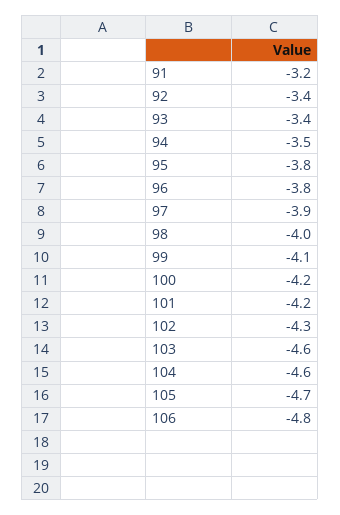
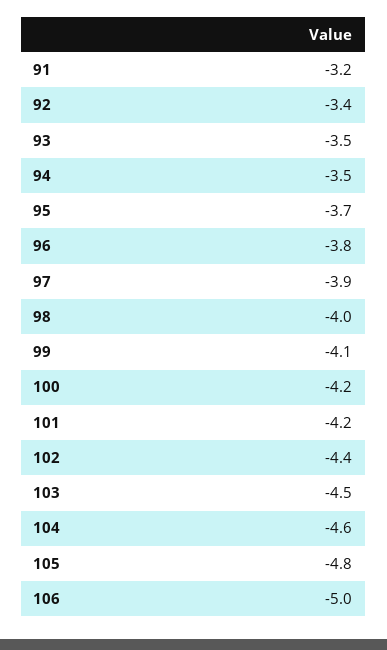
93: -3.4 -> -3.5
95: -3.8 -> -3.7
102: -4.3 -> -4.4
103: -4.6 -> -4.5
105: -4.7 -> -4.8
106: -4.8 -> -5

